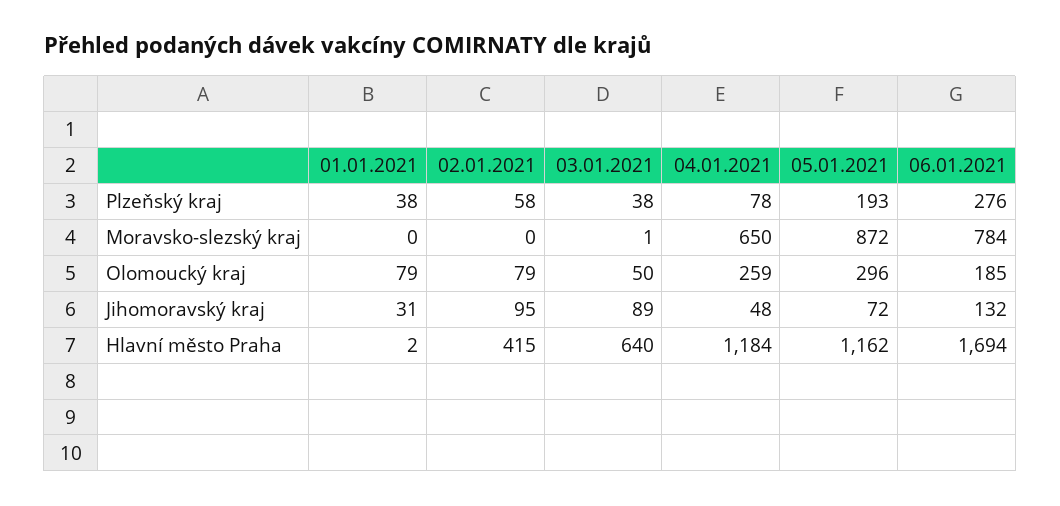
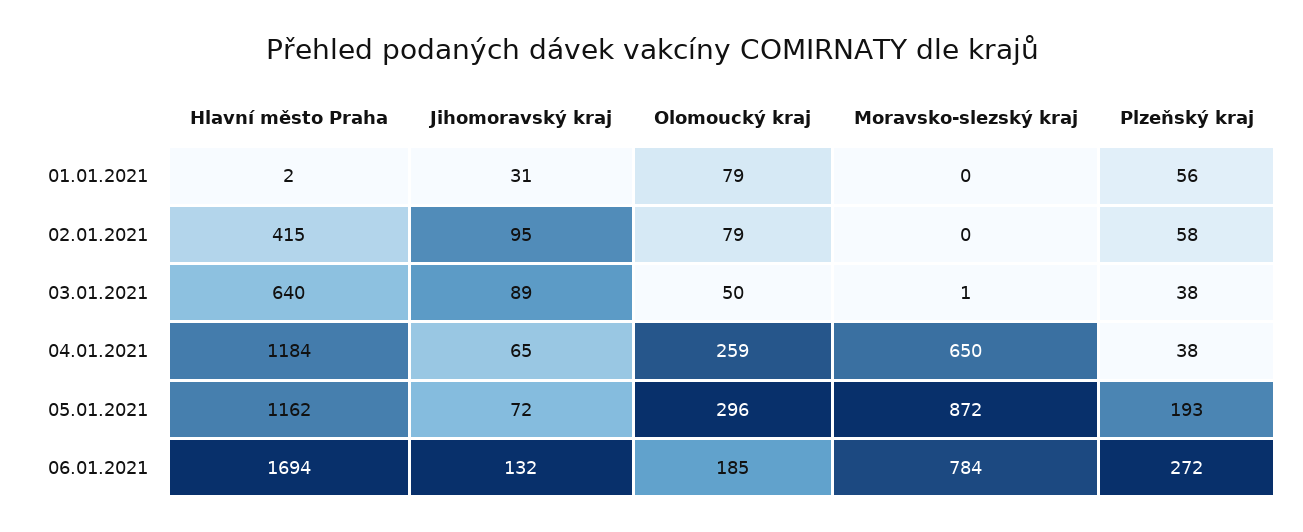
01.01.2021, Plzeňský kraj: 38 -> 56
04.01.2021, Plzeňský kraj: 78 -> 38
06.01.2021, Plzeňský kraj: 276 -> 272
04.01.2021, Jihomoravský kraj: 48 -> 65

